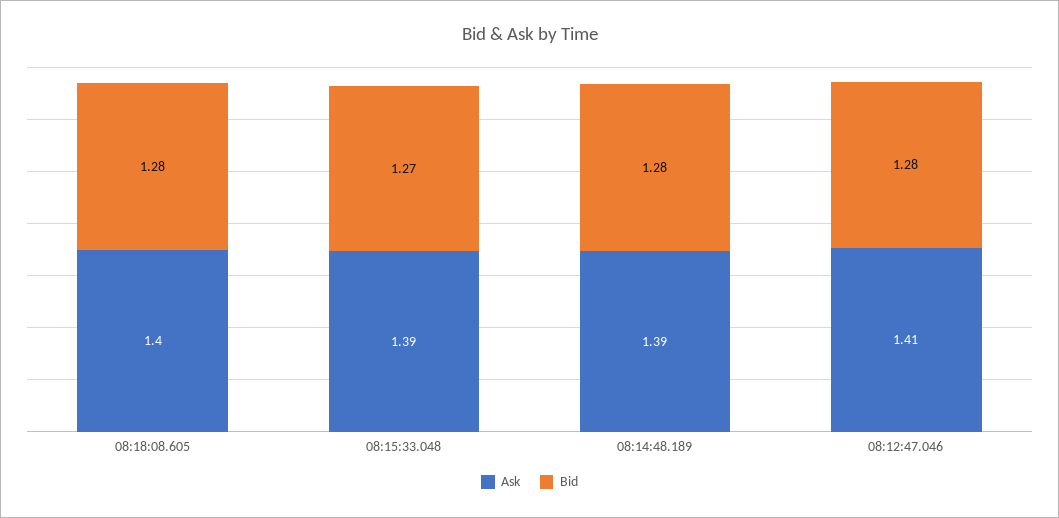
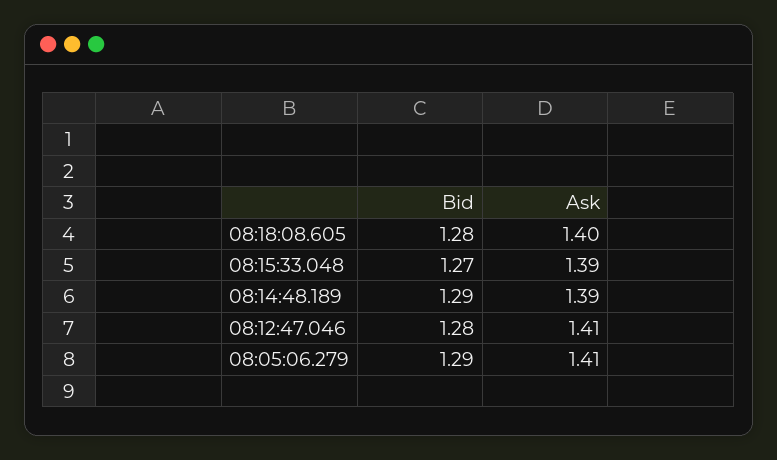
Bid, 08:14:48.189: 1.28 -> 1.29
Bid, 08:05:06.279: none -> 1.29
Ask, 08:05:06.279: none -> 1.41

